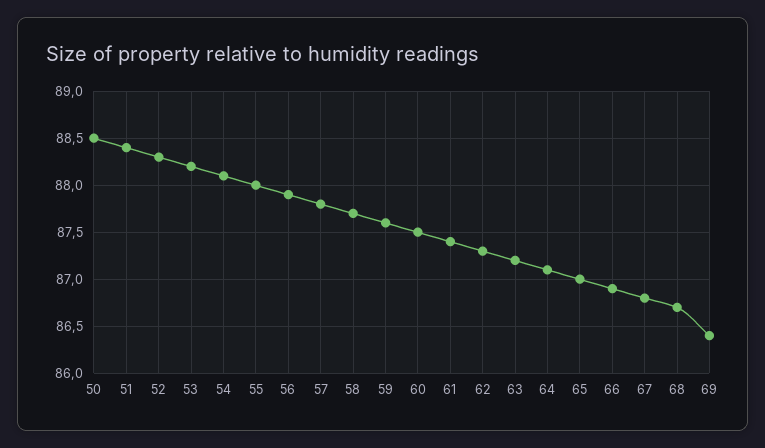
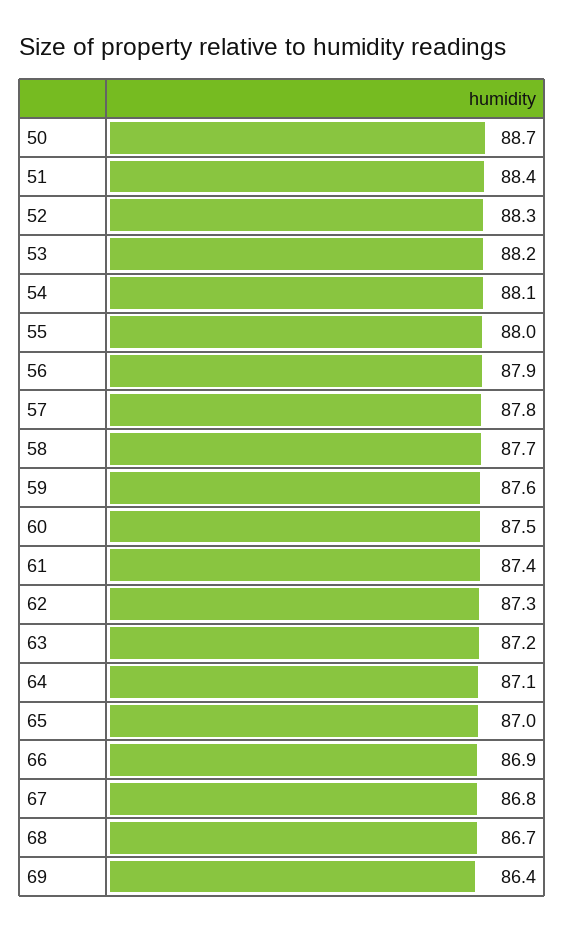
50: 88.5 -> 88.7

